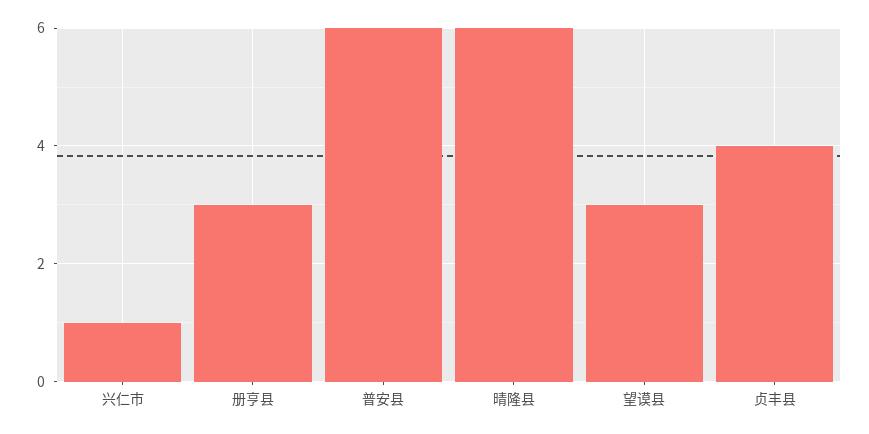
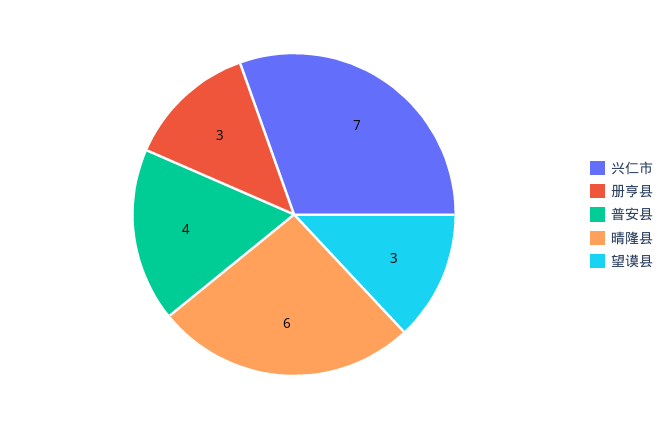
兴仁市: 1 -> 7
普安县: 6 -> 4
贞丰县: 4 -> none

